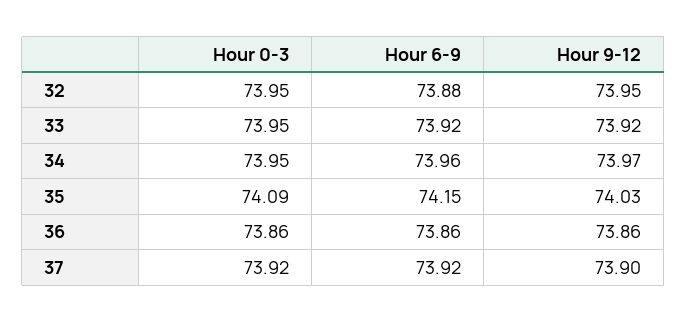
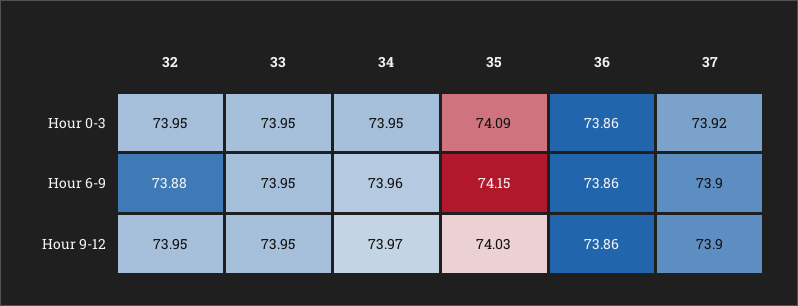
Hour 6-9, 33: 73.92 -> 73.95
Hour 9-12, 33: 73.92 -> 73.95
Hour 6-9, 37: 73.92 -> 73.9

